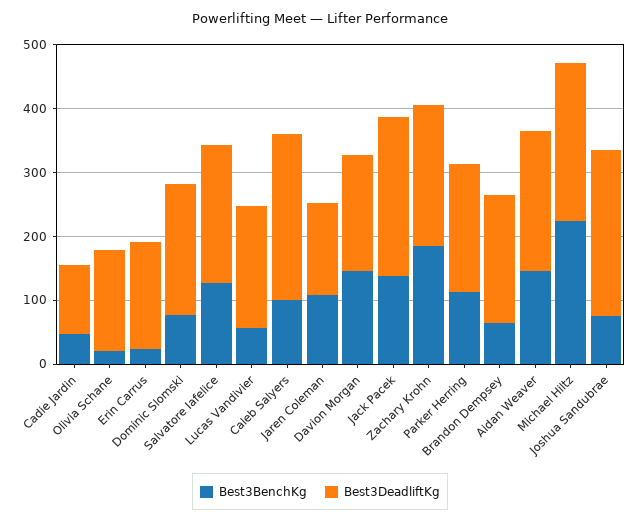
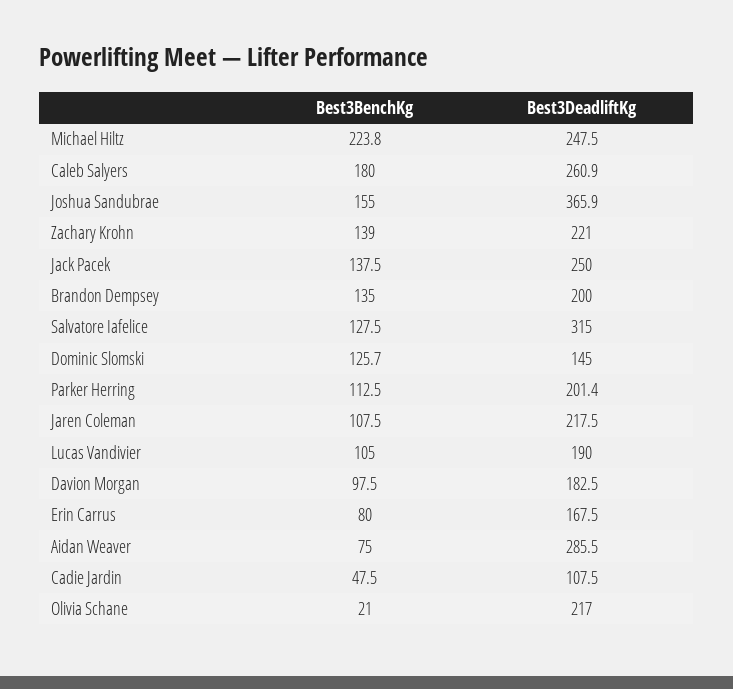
Best3DeadliftKg, Olivia Schane: 160 -> 217
Best3BenchKg, Erin Carrus: 20 -> 80
Best3BenchKg, Dominic Slomski: 80 -> 125.7
Best3DeadliftKg, Dominic Slomski: 200 -> 145
Best3DeadliftKg, Salvatore Iafelice: 220 -> 315
Best3BenchKg, Lucas Vandivier: 60 -> 105
Best3BenchKg, Caleb Salyers: 100 -> 180
Best3DeadliftKg, Jaren Coleman: 140 -> 217.5
Best3BenchKg, Davion Morgan: 140 -> 97.5
Best3BenchKg, Zachary Krohn: 180 -> 139
Best3BenchKg, Brandon Dempsey: 60 -> 135
Best3BenchKg, Aidan Weaver: 140 -> 75
Best3DeadliftKg, Aidan Weaver: 220 -> 285.5
Best3BenchKg, Joshua Sandubrae: 80 -> 155
Best3DeadliftKg, Joshua Sandubrae: 260 -> 365.9

